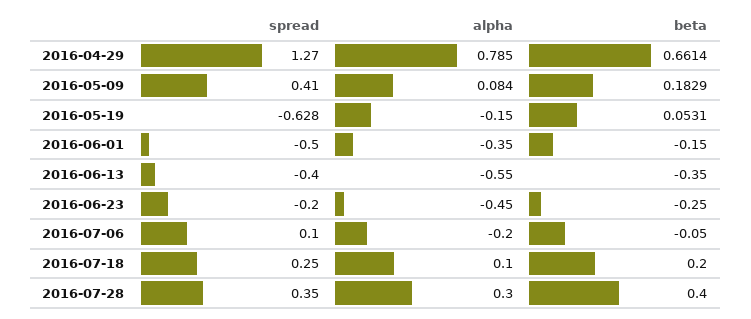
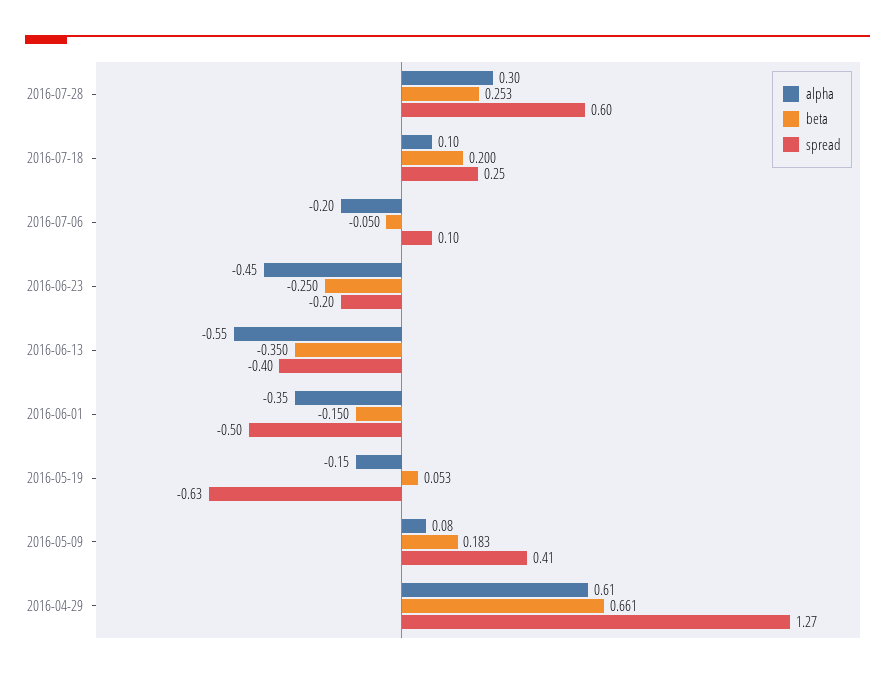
alpha, 2016-04-29: 0.785 -> 0.61
spread, 2016-07-28: 0.35 -> 0.6
beta, 2016-07-28: 0.4 -> 0.253

